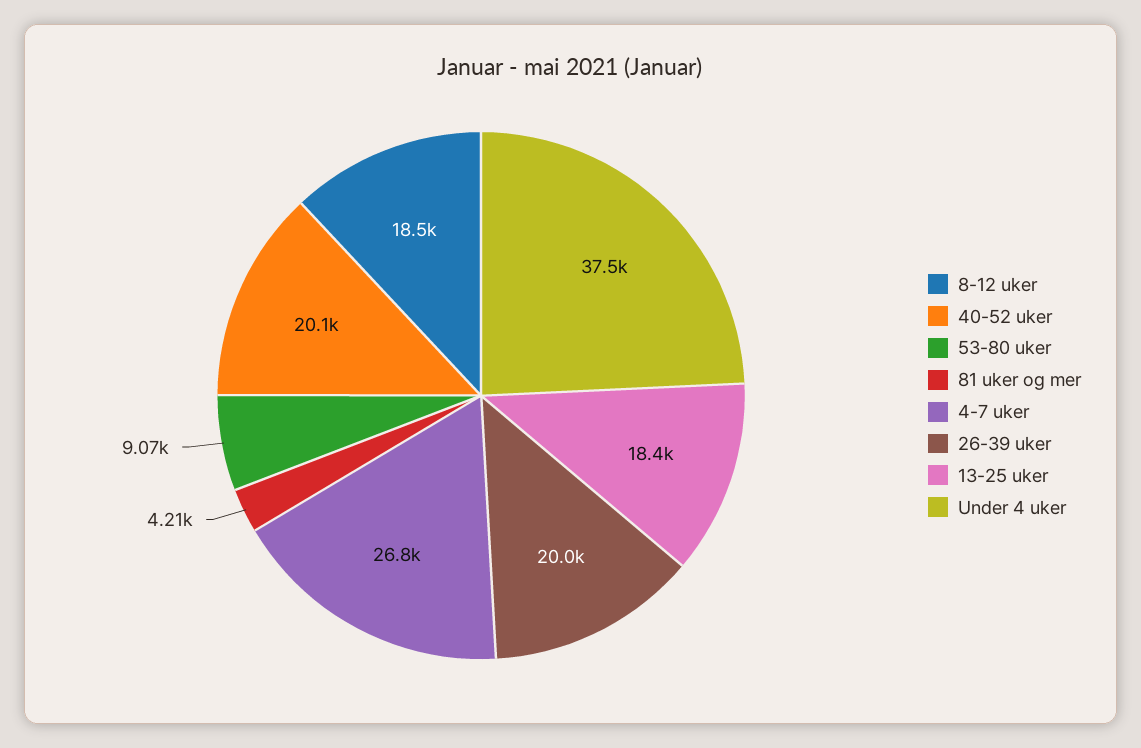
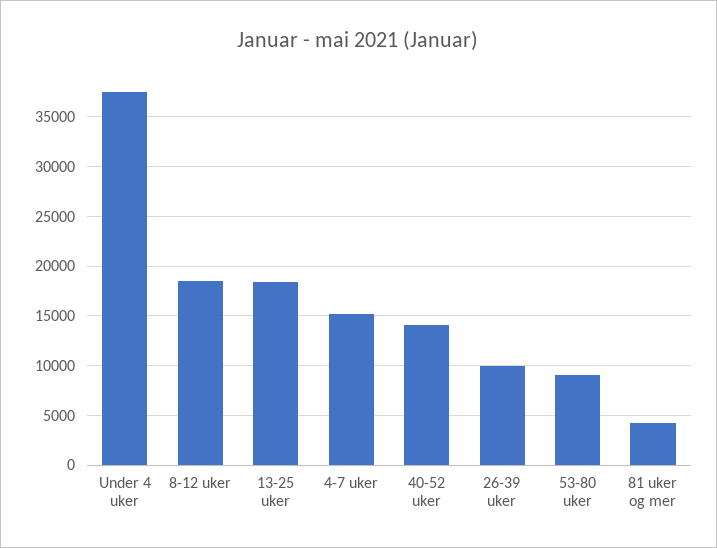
40-52 uker: 20100 -> 14000
4-7 uker: 26800 -> 15000
26-39 uker: 20000 -> 10000

